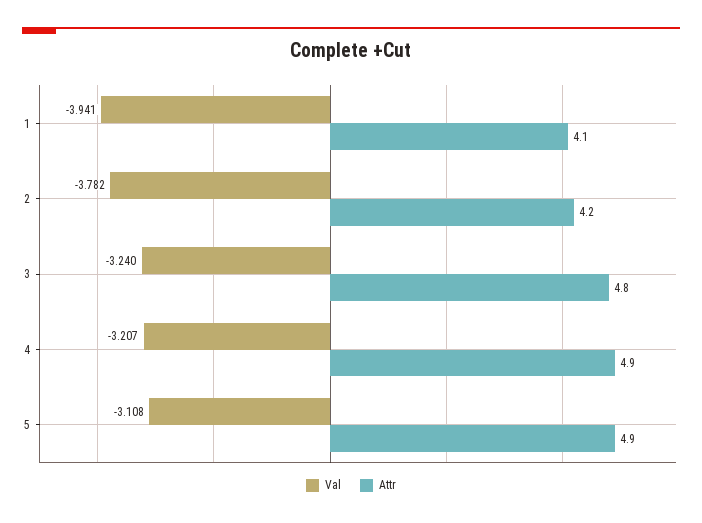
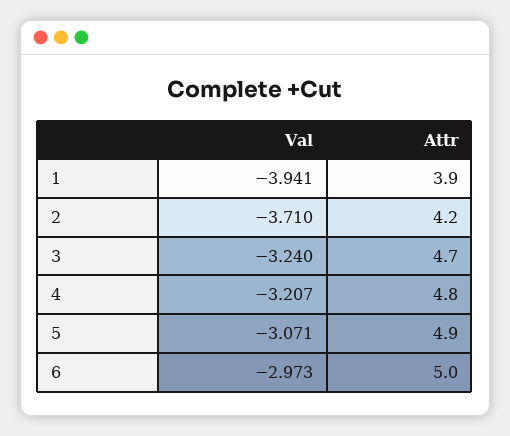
Attr, 1: 4.1 -> 3.9
Val, 2: -3.782 -> -3.71
Attr, 3: 4.8 -> 4.7
Attr, 4: 4.9 -> 4.8
Val, 5: -3.108 -> -3.071
Val, 6: none -> -2.973
Attr, 6: none -> 5

